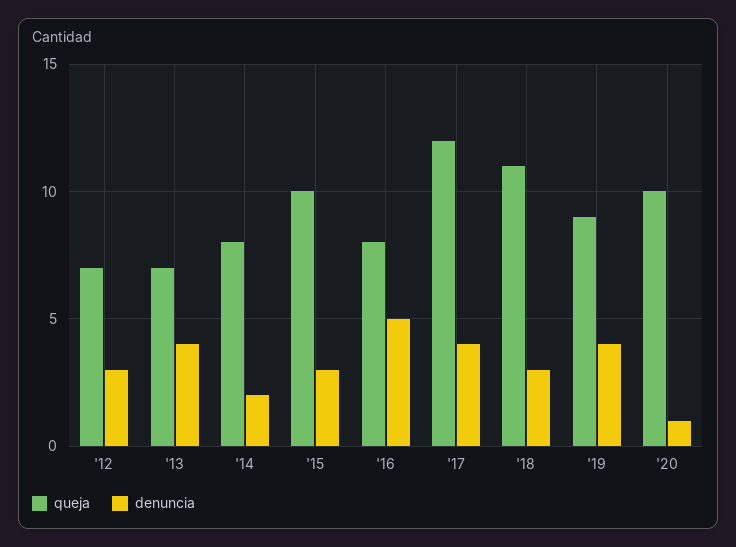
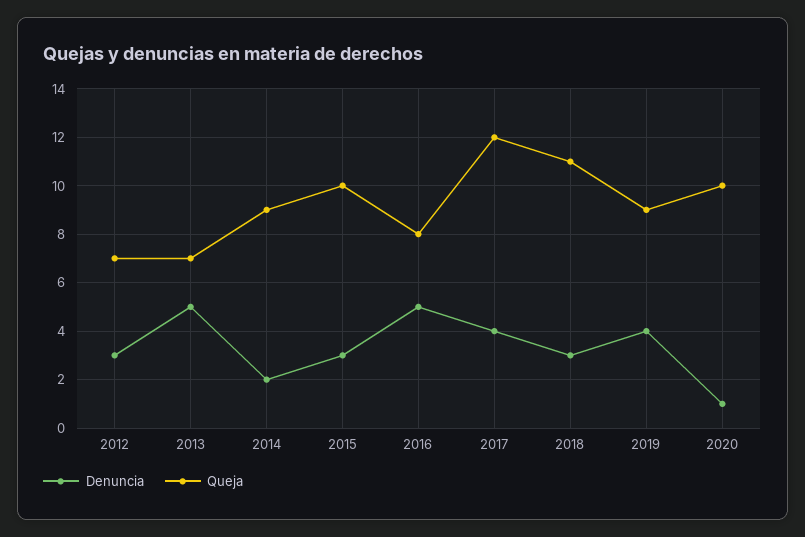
denuncia, '13: 4 -> 5
queja, '14: 8 -> 9

